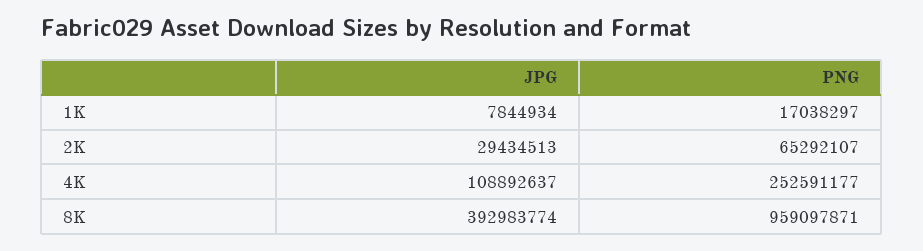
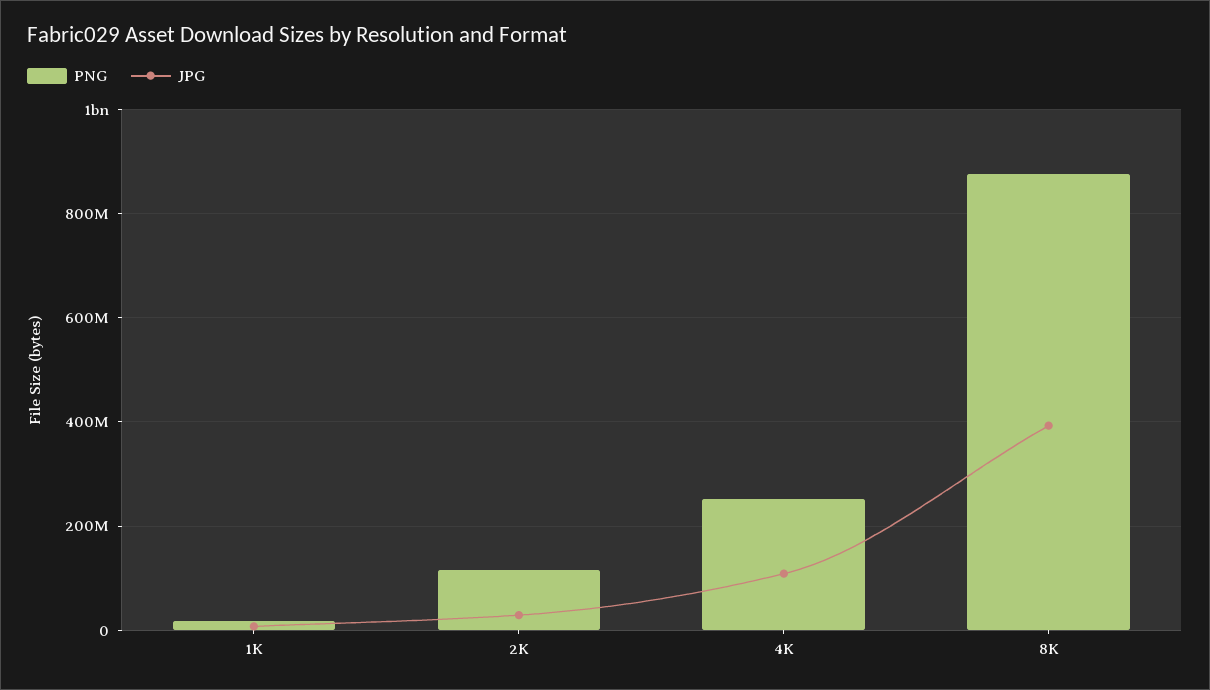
PNG, 2K: 65292107 -> 120000000
PNG, 8K: 959097871 -> 880000000

